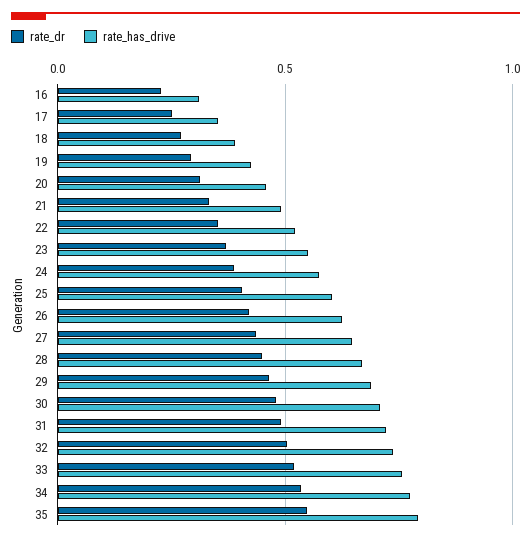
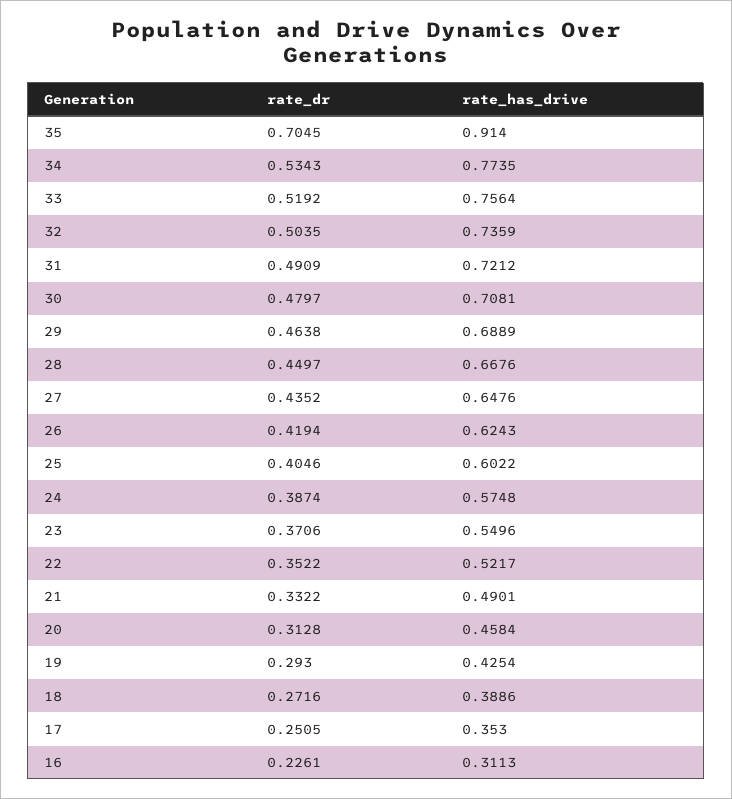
rate_dr, 35: 0.55 -> 0.7045
rate_has_drive, 35: 0.8 -> 0.914

